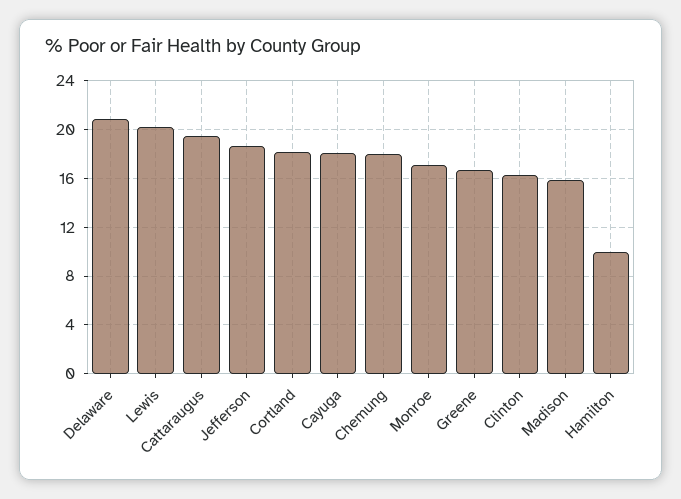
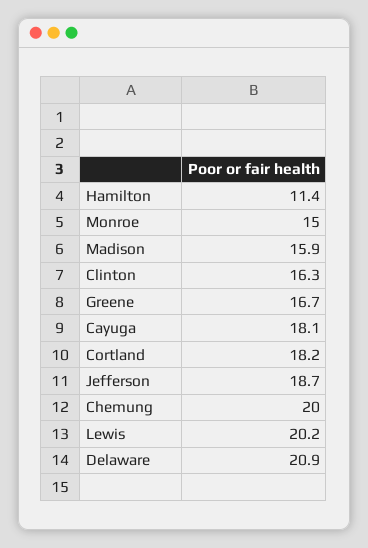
Cattaraugus: 19.5 -> none
Chemung: 18 -> 20
Monroe: 17 -> 15
Hamilton: 10 -> 11.4

